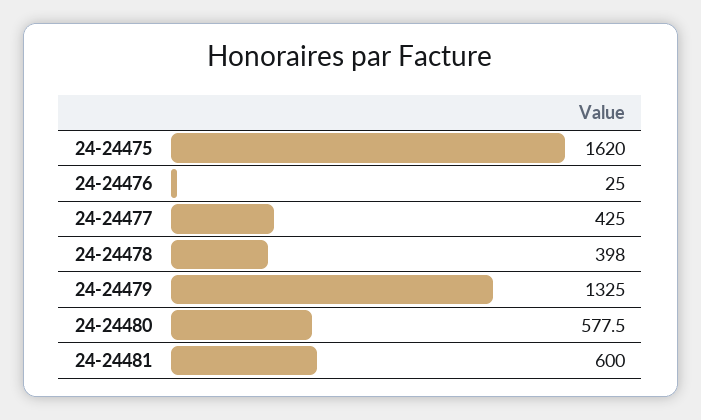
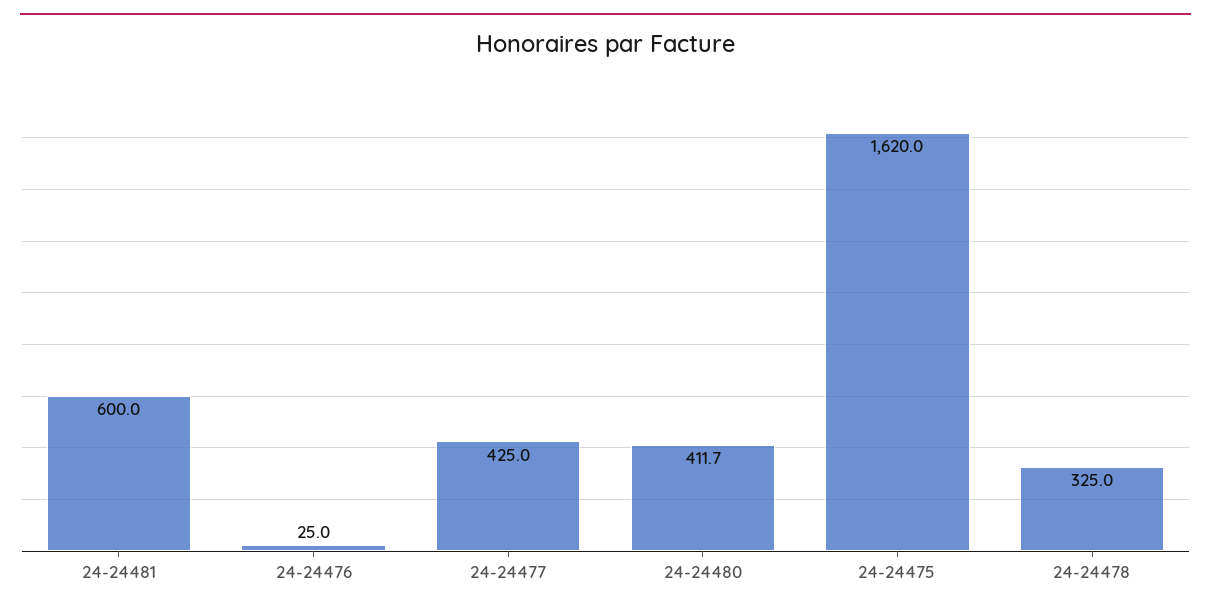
24-24478: 398 -> 325
24-24479: 1325 -> none
24-24480: 577.5 -> 411.7

